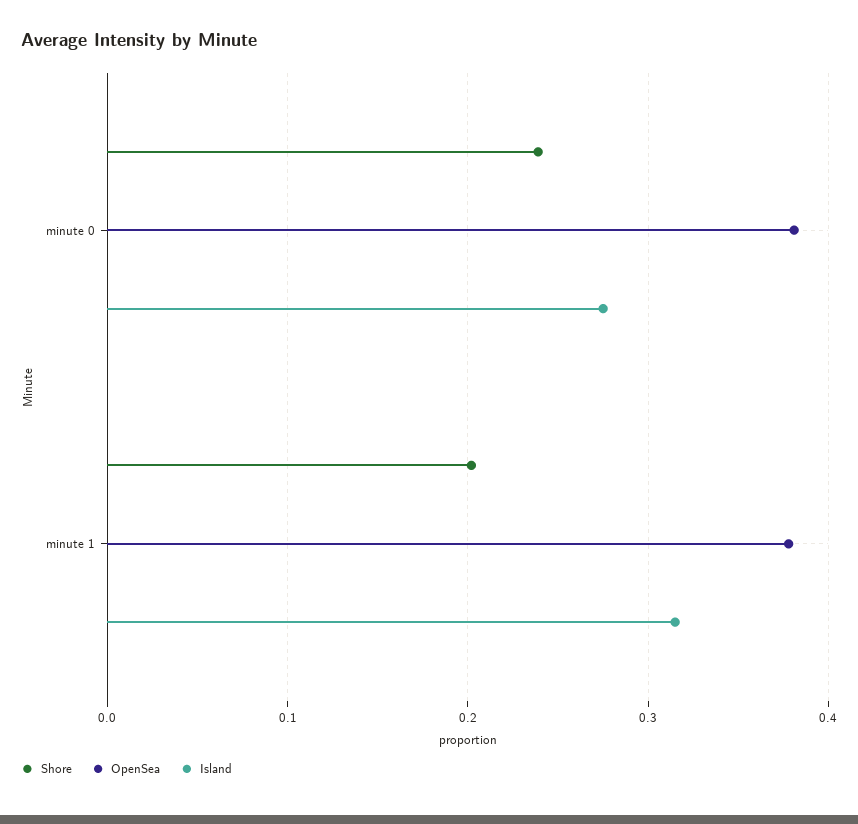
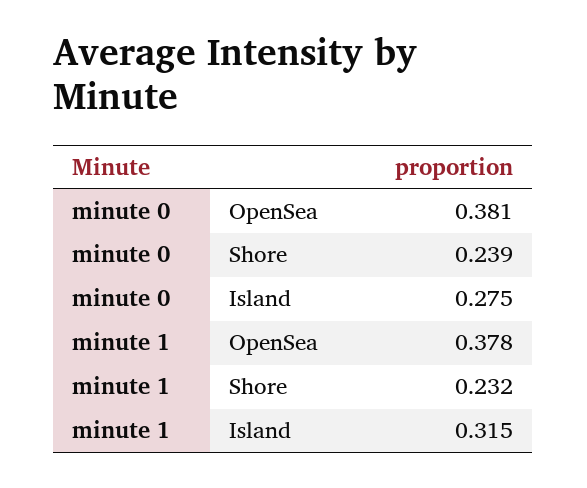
Shore, minute 1: 0.2 -> 0.232

